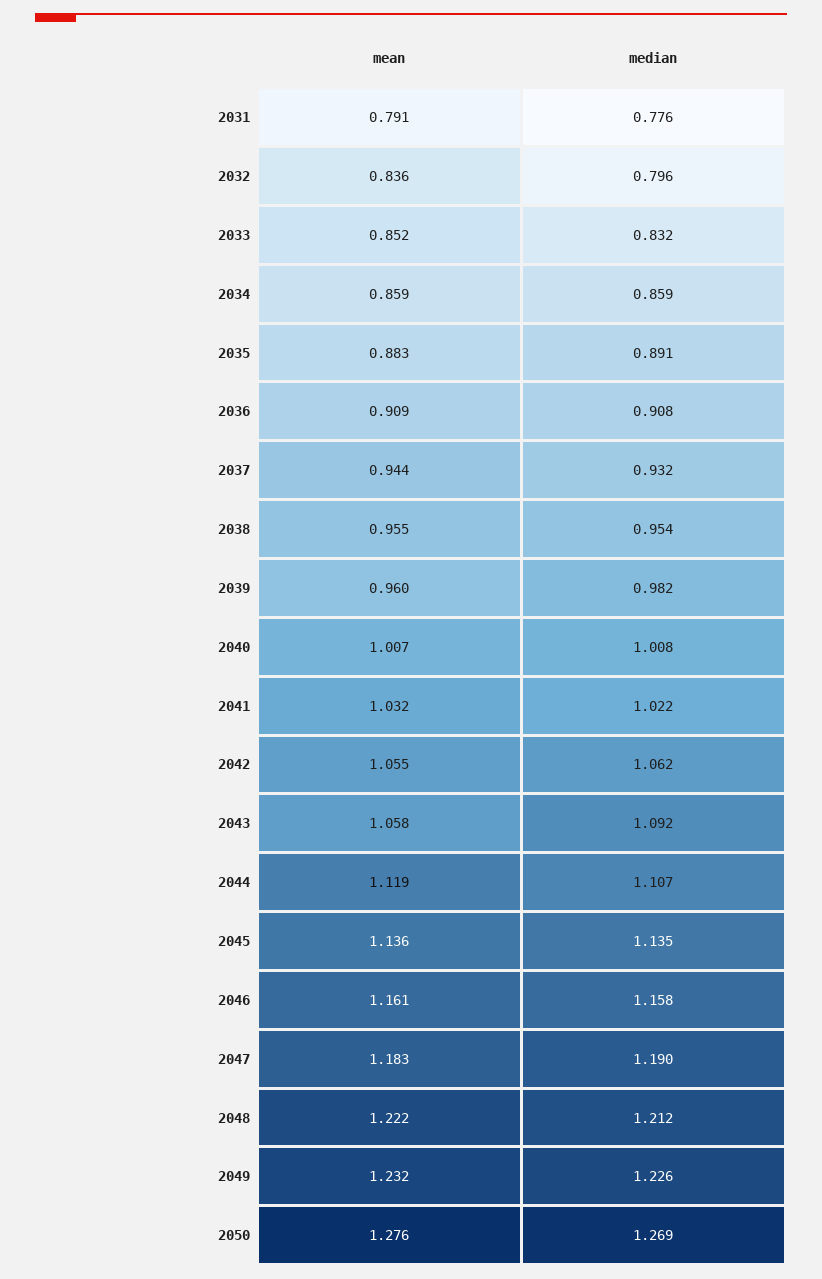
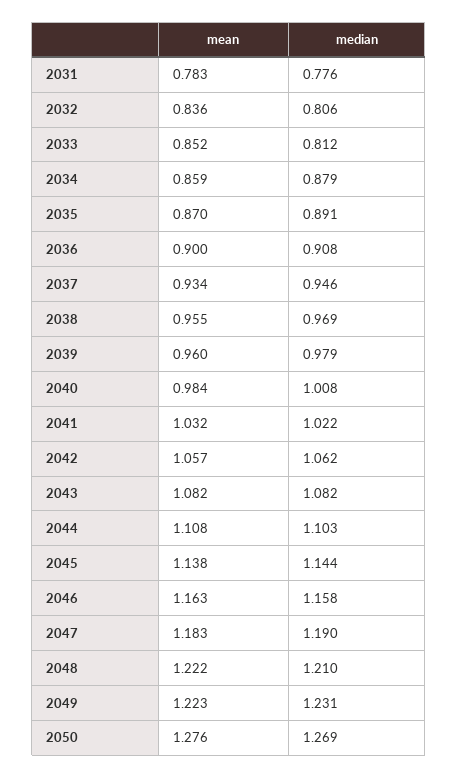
mean, 2031: 0.791 -> 0.783
median, 2032: 0.796 -> 0.806
median, 2033: 0.832 -> 0.812
median, 2034: 0.859 -> 0.879
mean, 2035: 0.883 -> 0.87
mean, 2036: 0.909 -> 0.9
mean, 2037: 0.944 -> 0.934
median, 2037: 0.932 -> 0.946
median, 2038: 0.954 -> 0.969
median, 2039: 0.982 -> 0.979
mean, 2040: 1.007 -> 0.984
mean, 2042: 1.055 -> 1.057
mean, 2043: 1.058 -> 1.082
median, 2043: 1.092 -> 1.082
mean, 2044: 1.119 -> 1.108
median, 2044: 1.107 -> 1.103
mean, 2045: 1.136 -> 1.138
median, 2045: 1.135 -> 1.144
mean, 2046: 1.161 -> 1.163
median, 2048: 1.212 -> 1.21
mean, 2049: 1.232 -> 1.223
median, 2049: 1.226 -> 1.231

